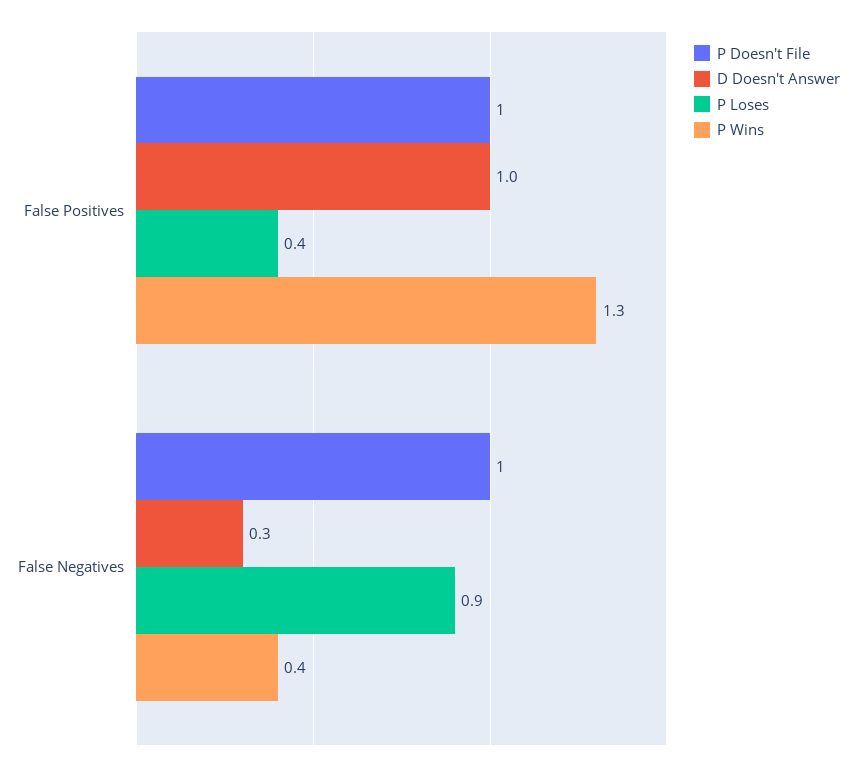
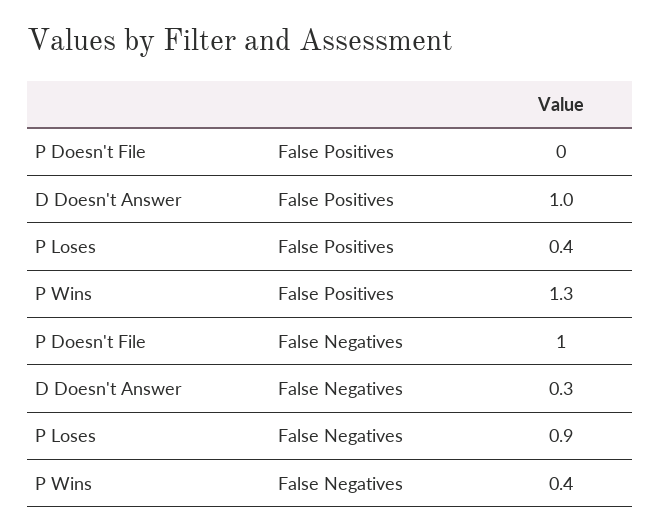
P Doesn't File, False Positives: 1 -> 0

